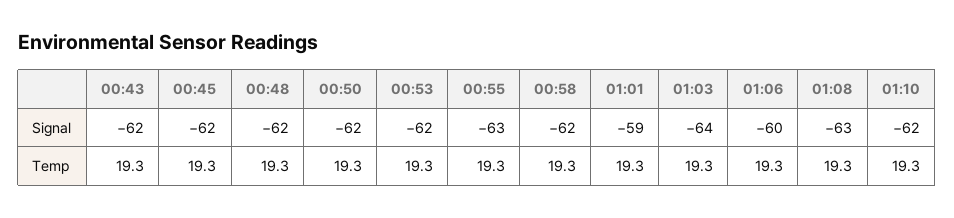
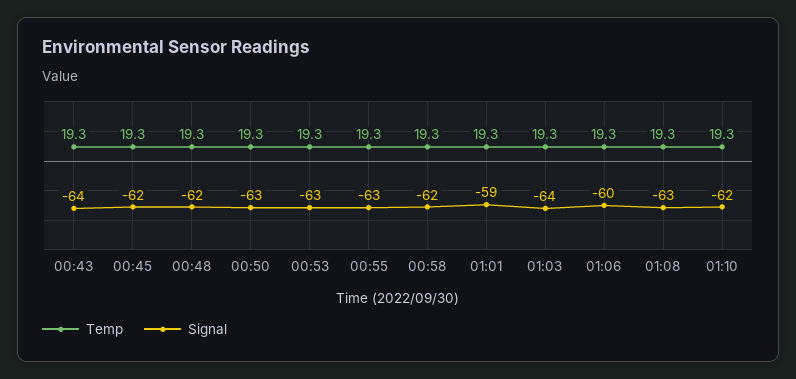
Signal, 00:43: -62 -> -64
Signal, 00:50: -62 -> -63
Signal, 00:53: -62 -> -63

